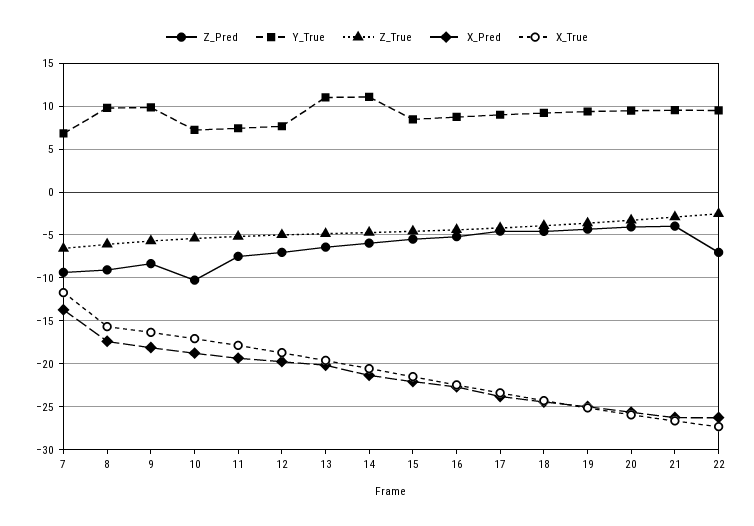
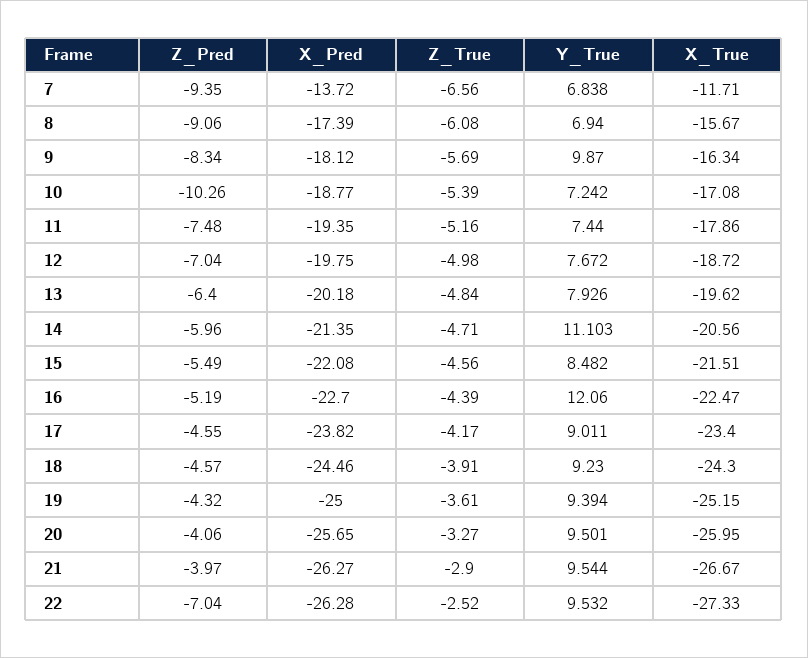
Y_True, 8: 10 -> 6.94
Y_True, 13: 11 -> 7.926
Y_True, 16: 9 -> 12.06

